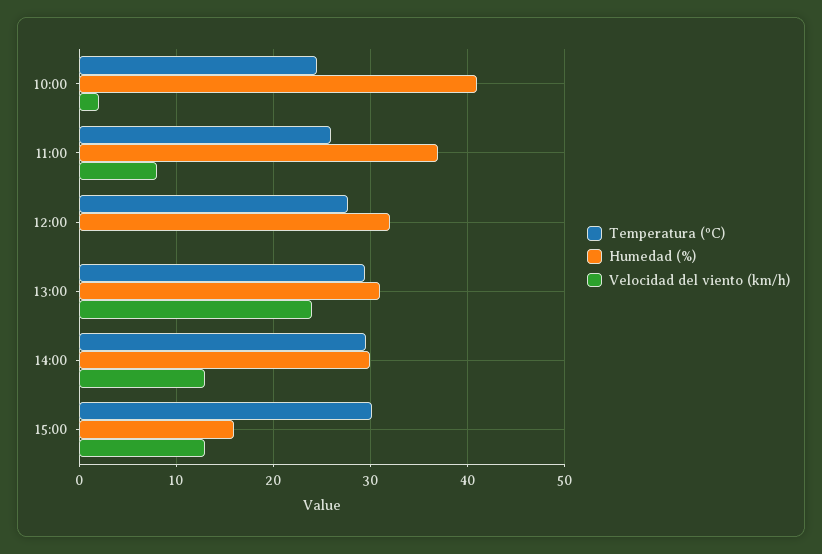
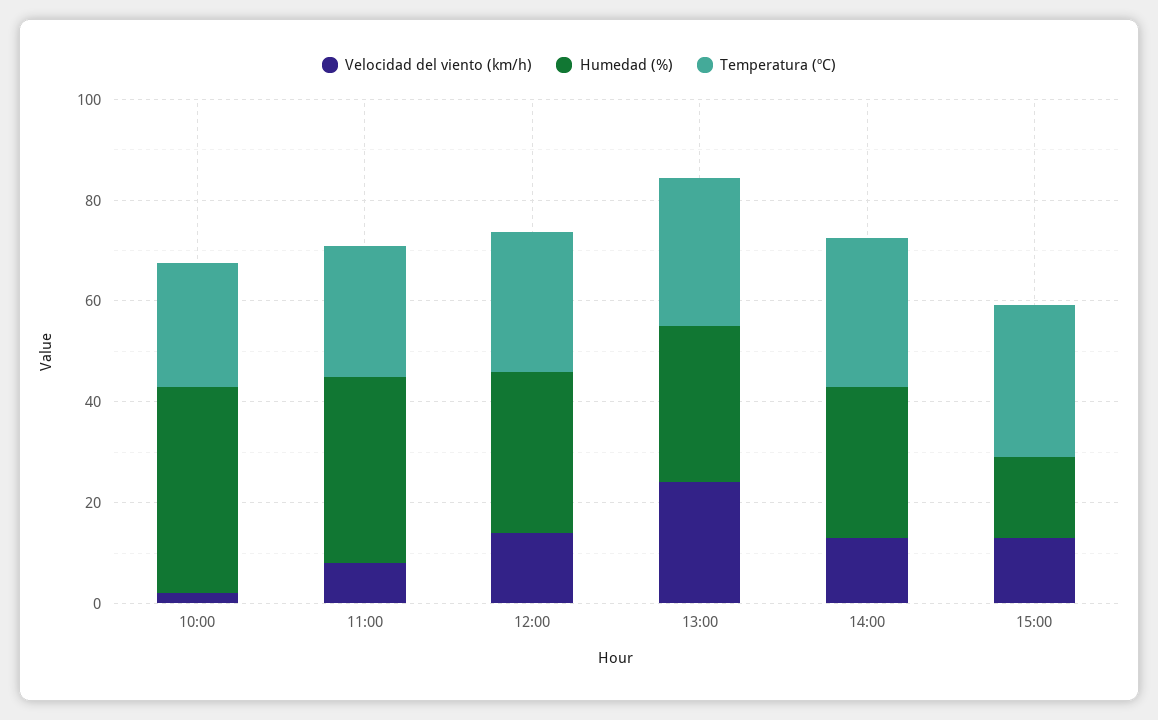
Velocidad del viento (km/h), 12:00: 0 -> 15

